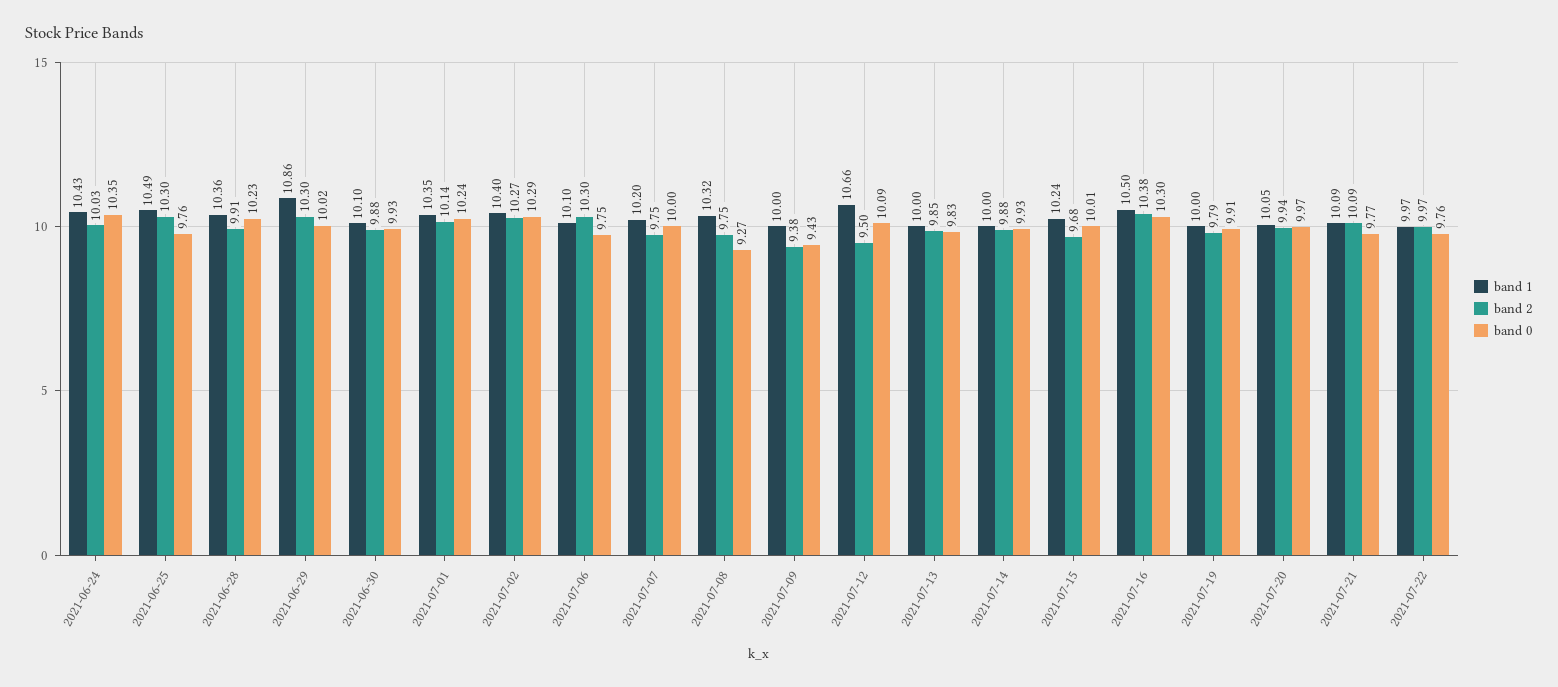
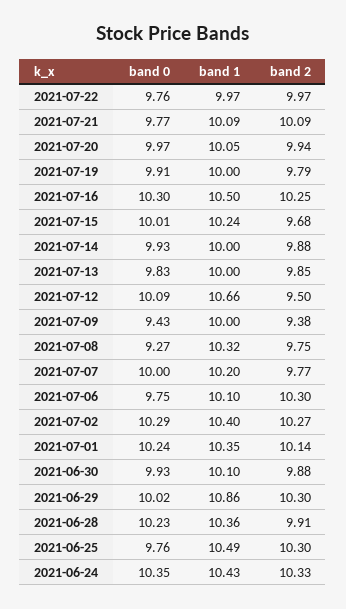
band 2, 2021-06-24: 10.03 -> 10.33
band 2, 2021-07-07: 9.75 -> 9.77
band 2, 2021-07-16: 10.38 -> 10.25

